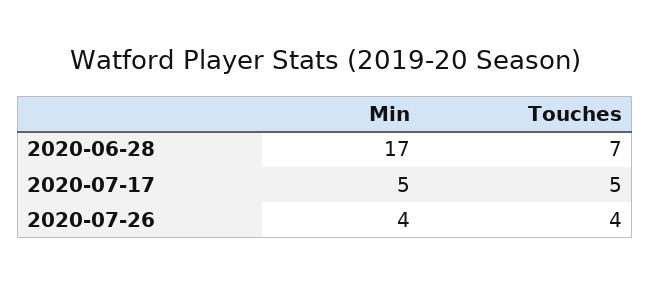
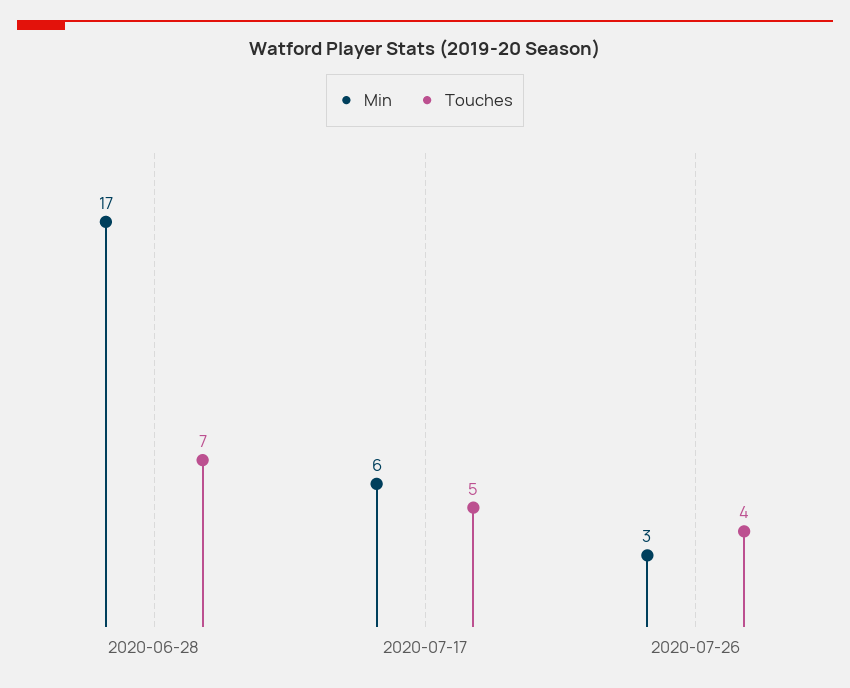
Min, 2020-07-17: 5 -> 6
Min, 2020-07-26: 4 -> 3

